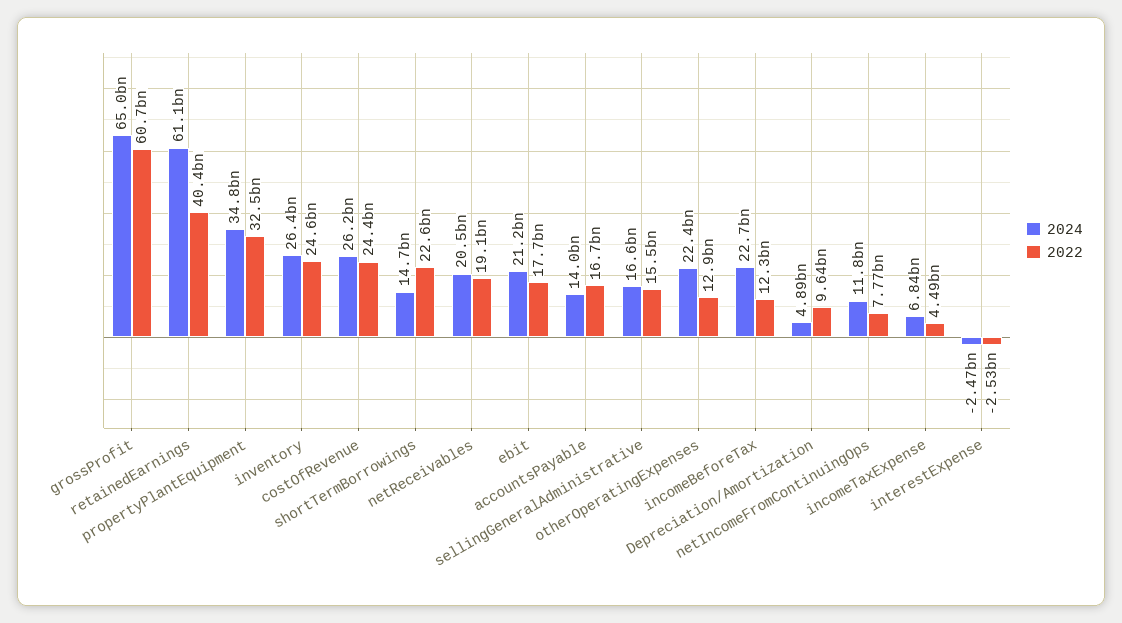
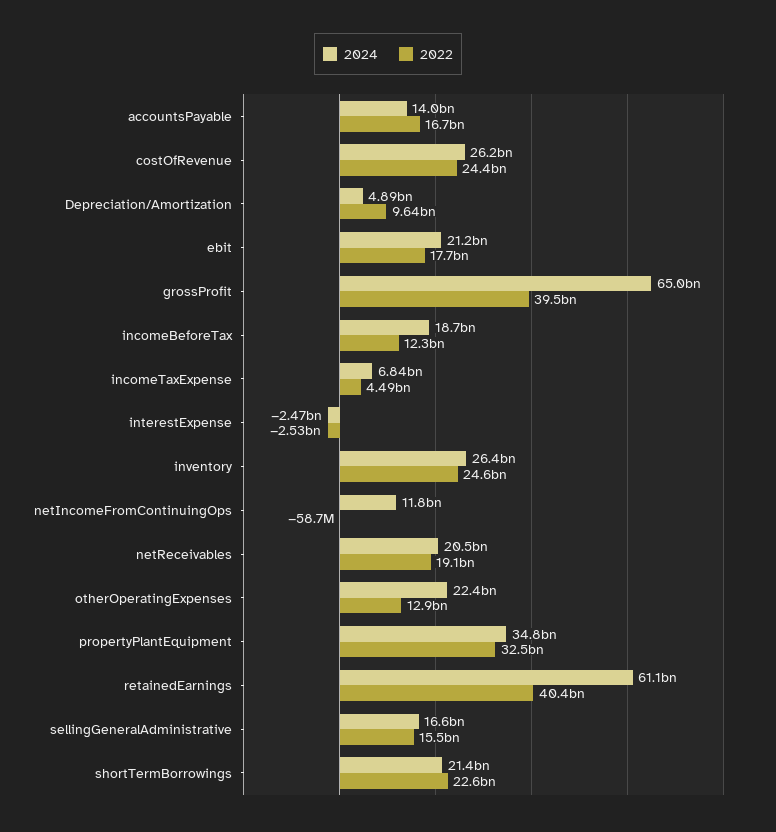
2022, grossProfit: 60700000000 -> 39500000000
2024, shortTermBorrowings: 14700000000 -> 21400000000
2024, incomeBeforeTax: 22700000000 -> 18700000000
2022, netIncomeFromContinuingOps: 7770000000 -> -58700000

